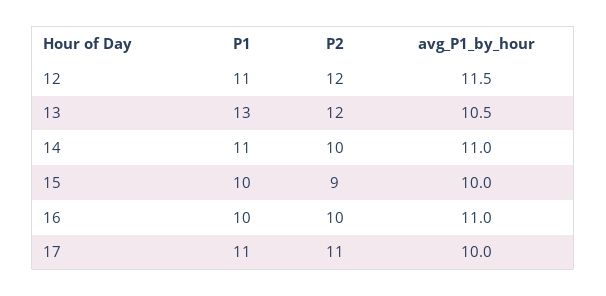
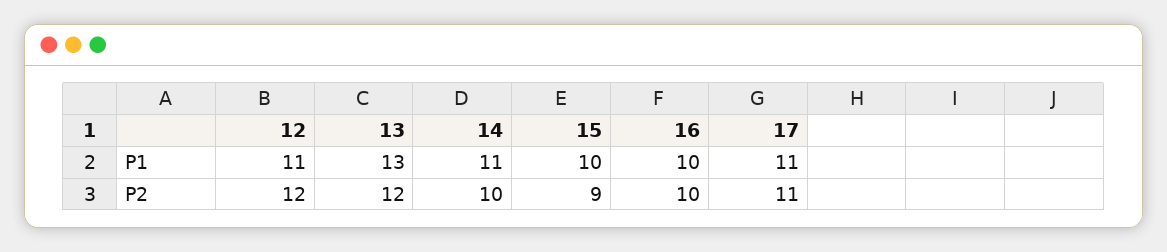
avg_P1_by_hour, 12: 11.5 -> none
avg_P1_by_hour, 13: 10.5 -> none
avg_P1_by_hour, 14: 11 -> none
avg_P1_by_hour, 15: 10 -> none
avg_P1_by_hour, 16: 11 -> none
avg_P1_by_hour, 17: 10 -> none

